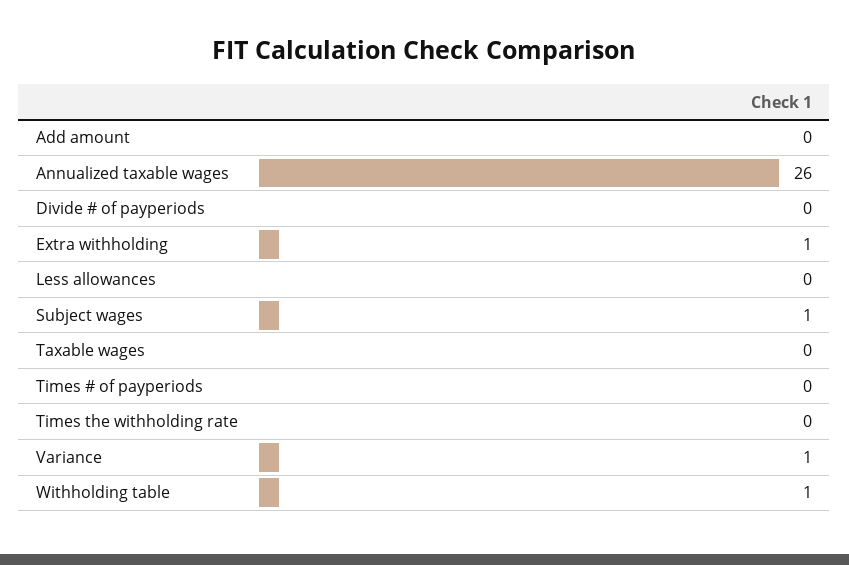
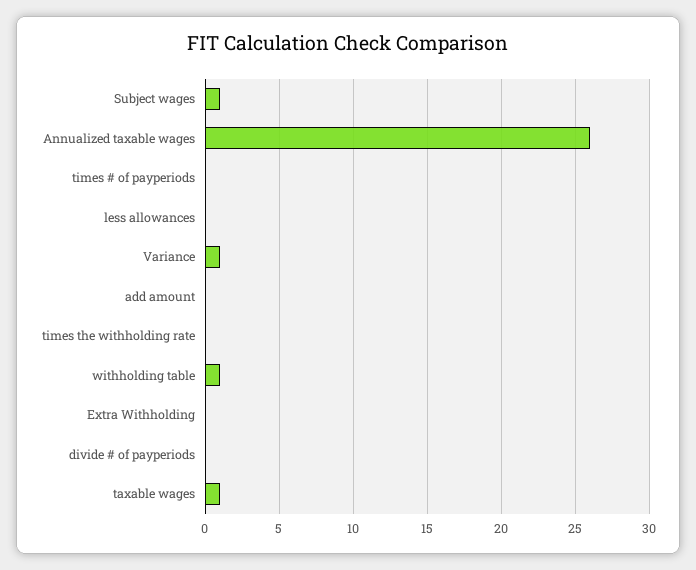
Extra withholding: 1 -> 0
Taxable wages: 0 -> 1

